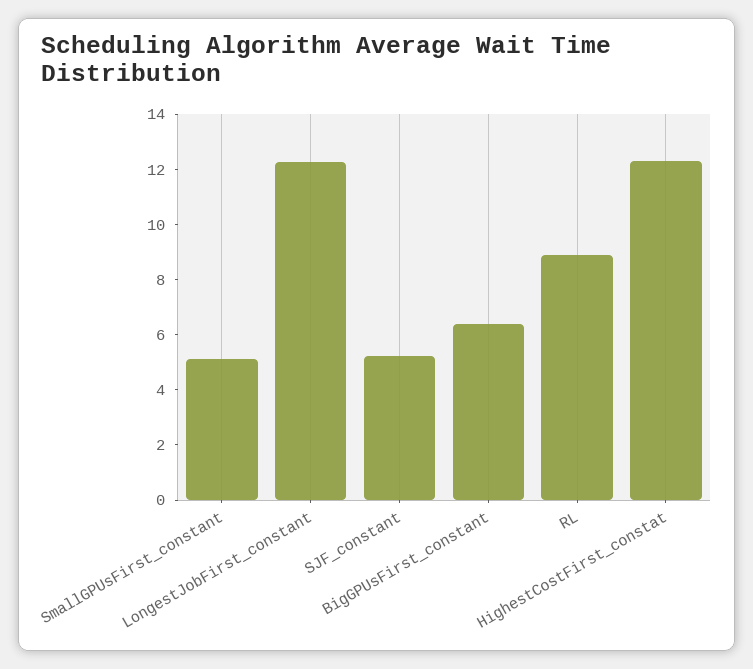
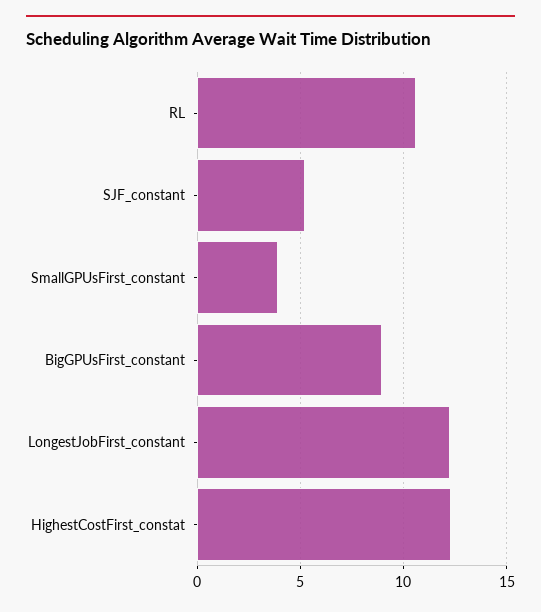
SmallGPUsFirst_constant: 5 -> 4
BigGPUsFirst_constant: 6.5 -> 9
RL: 9 -> 10.5

